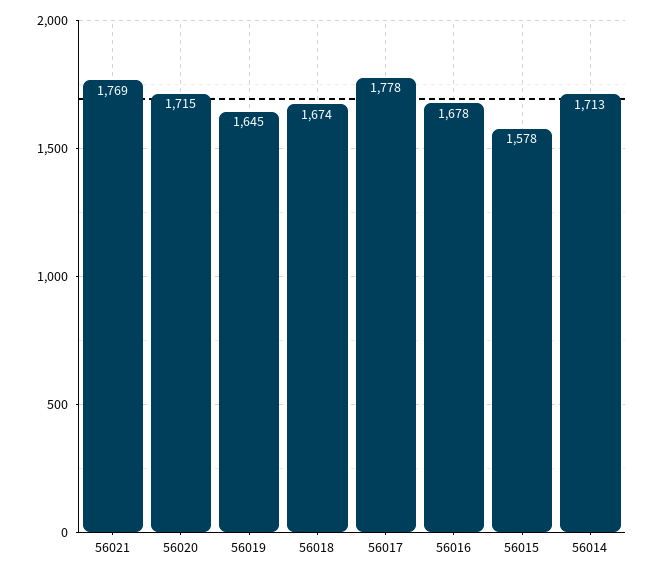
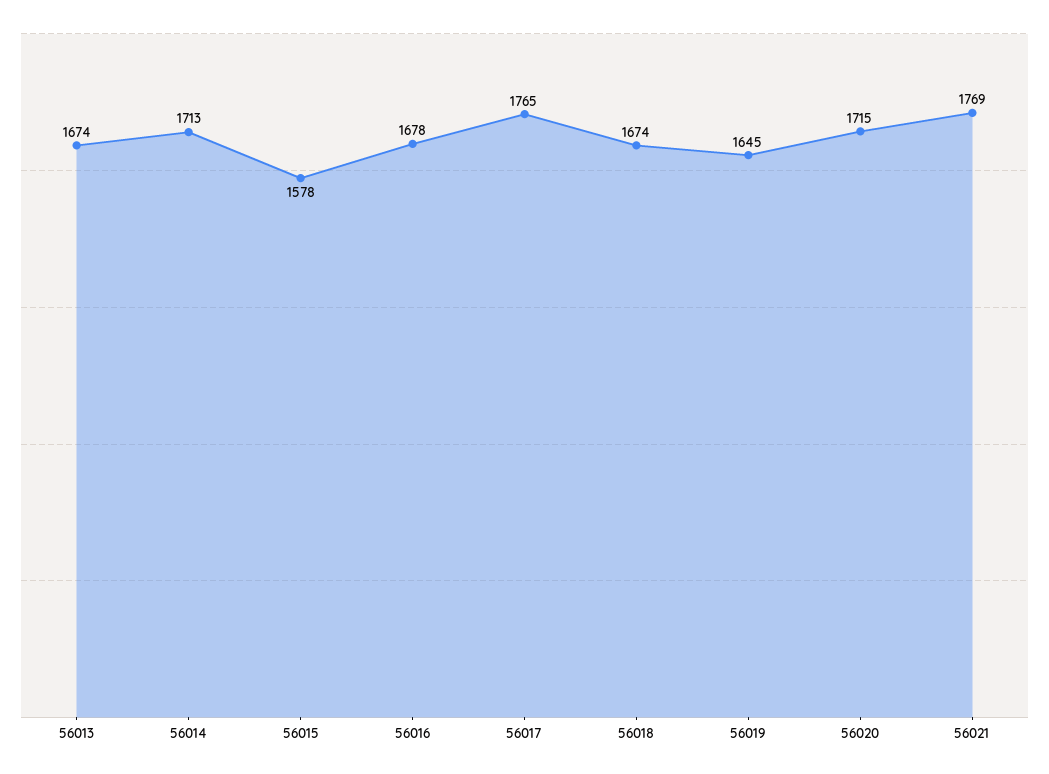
56017: 1778 -> 1765
56013: none -> 1674

